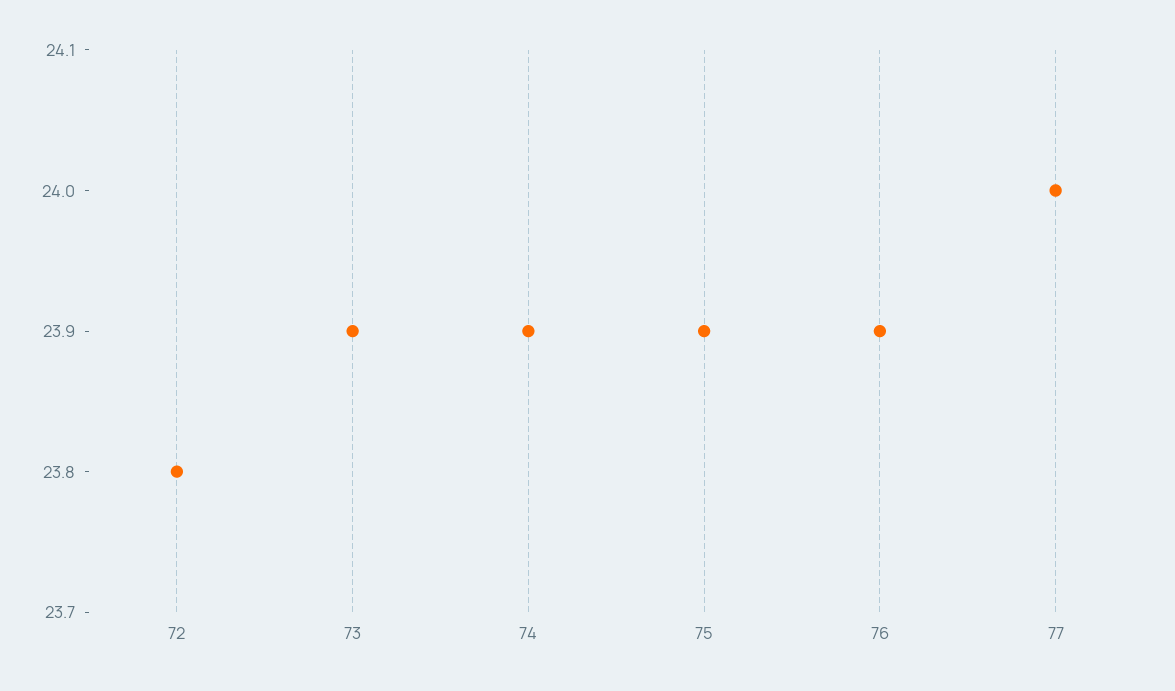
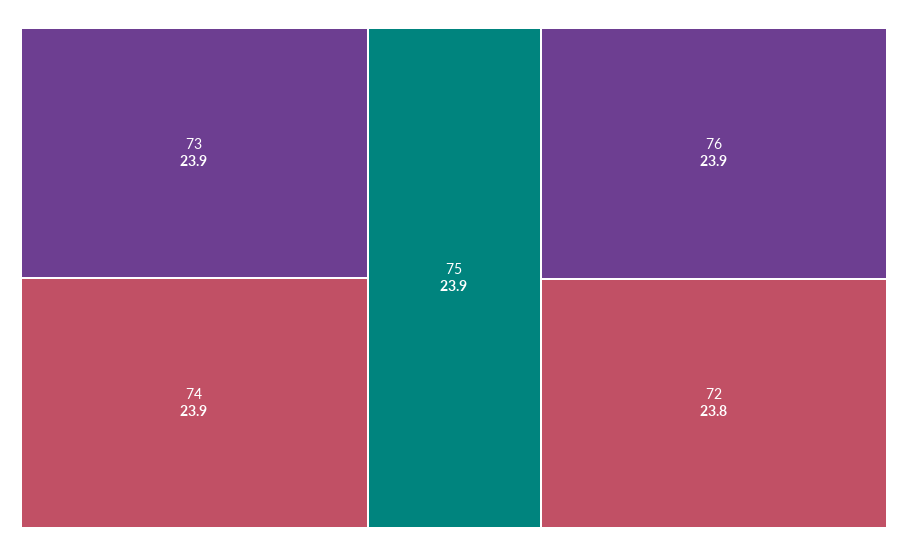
77: 24 -> none

